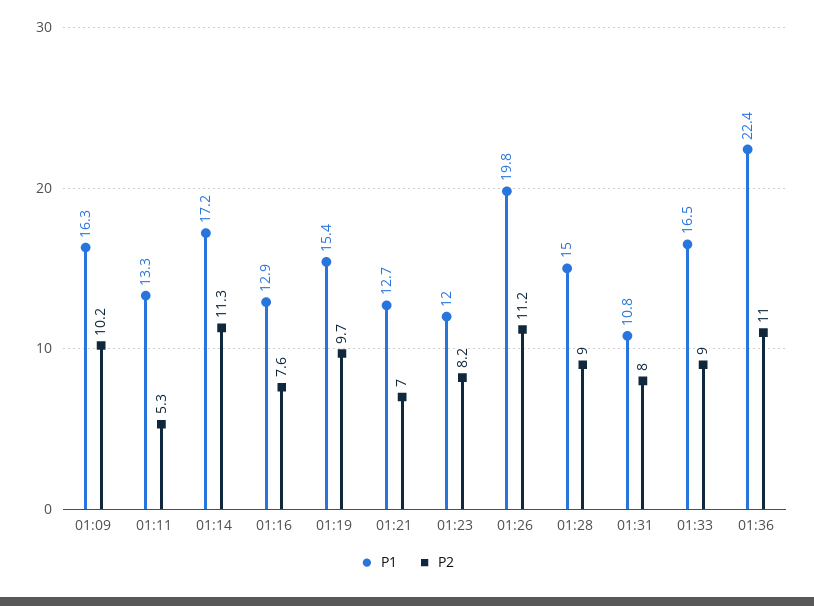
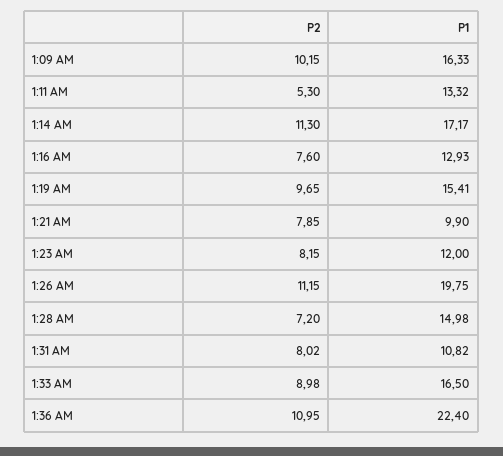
P1, 01:21: 12.7 -> 9.9
P2, 01:21: 7 -> 7.85
P2, 01:28: 9 -> 7.2

